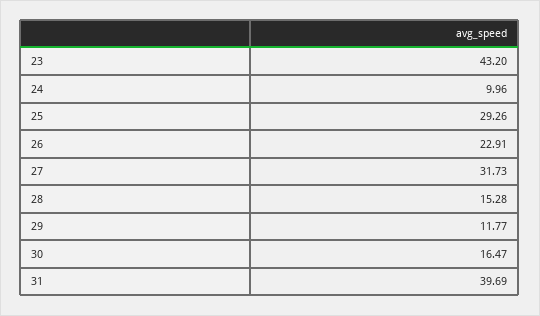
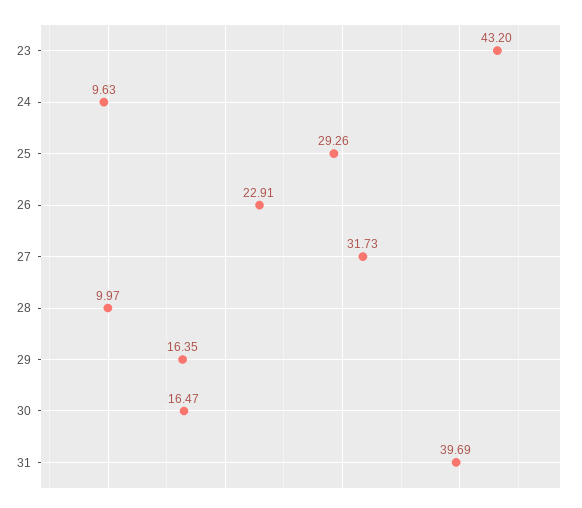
24: 9.96 -> 9.63
28: 15.28 -> 9.97
29: 11.77 -> 16.35

